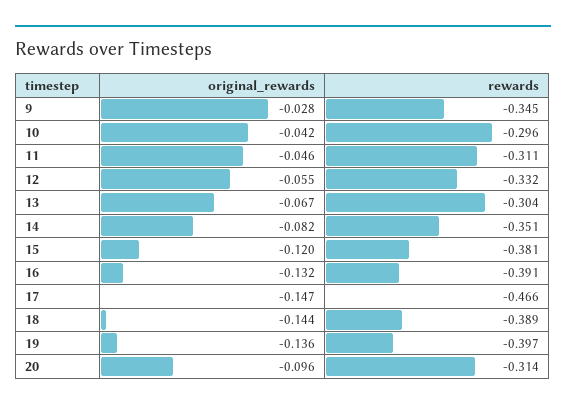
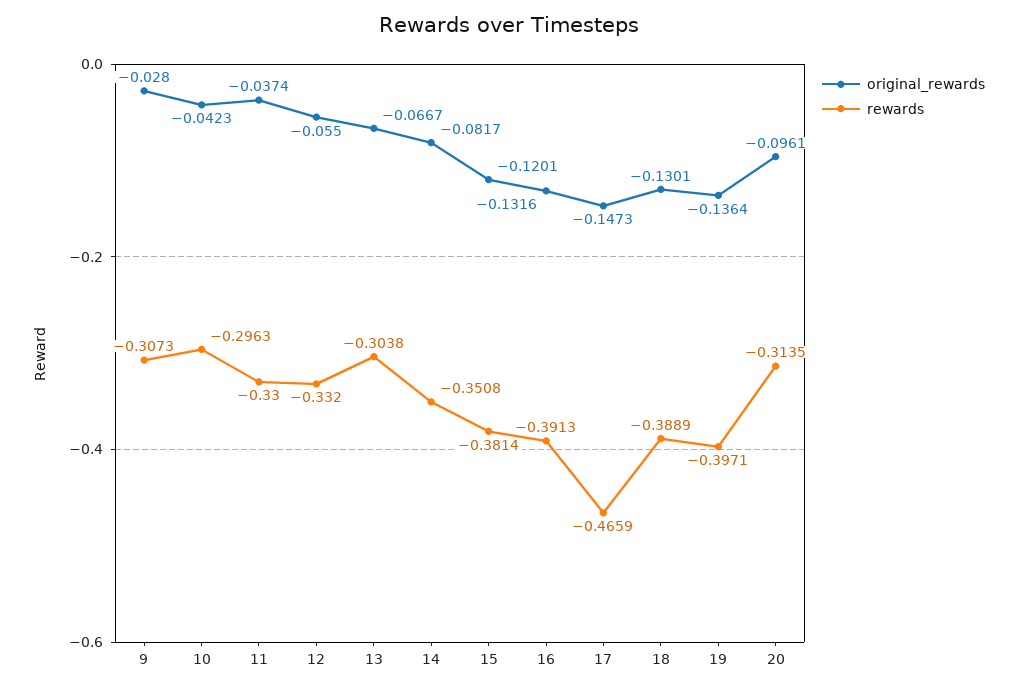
rewards, 9: -0.345 -> -0.3073
original_rewards, 11: -0.046 -> -0.0374
rewards, 11: -0.311 -> -0.33
original_rewards, 18: -0.144 -> -0.1301

